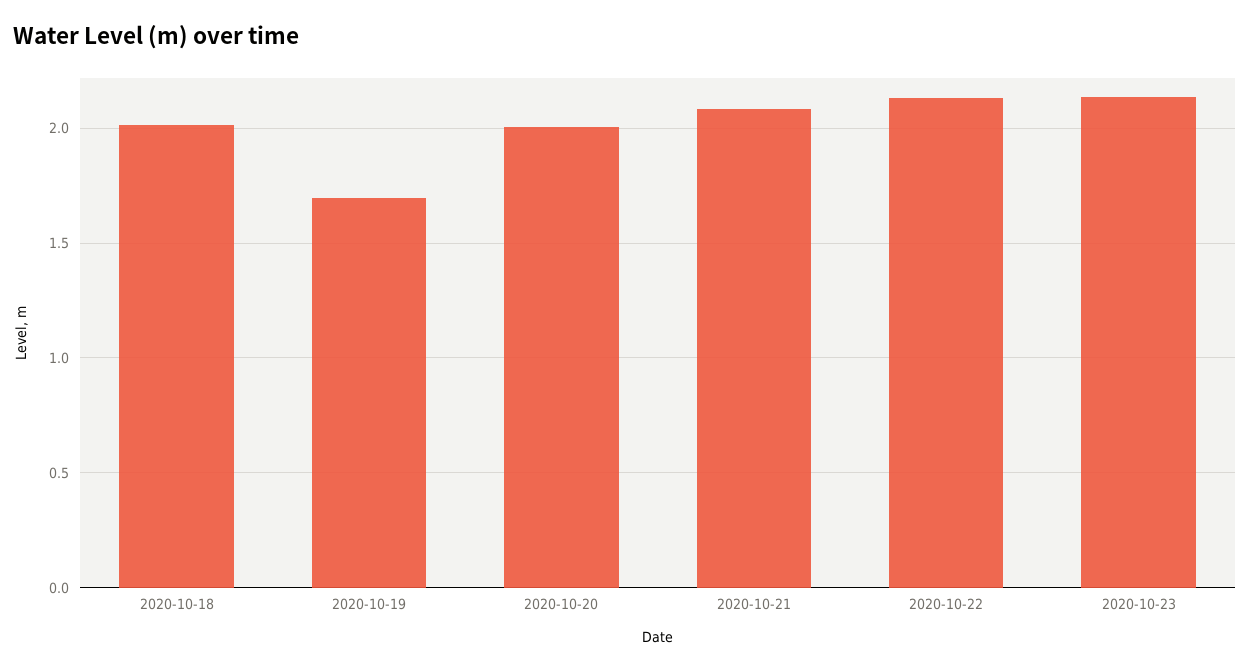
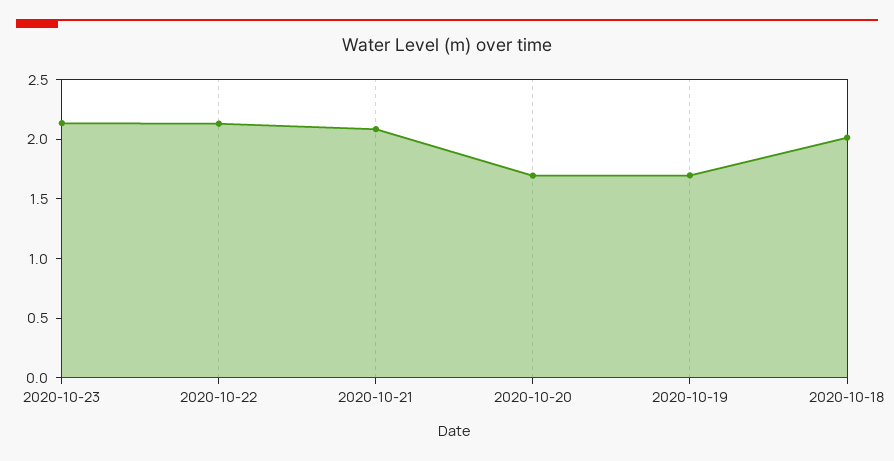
2020-10-20: 2 -> 1.7

